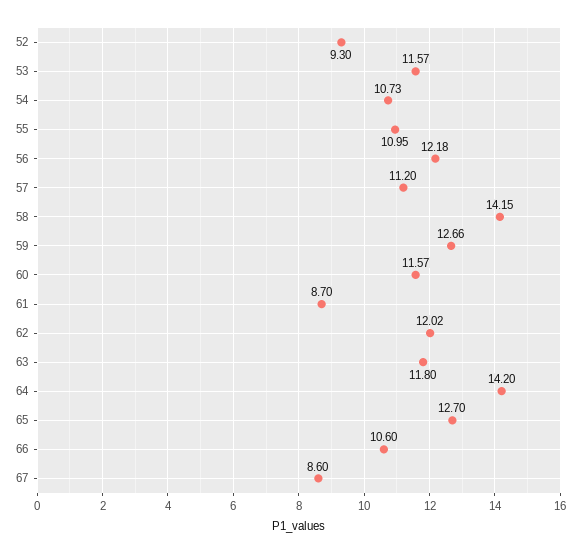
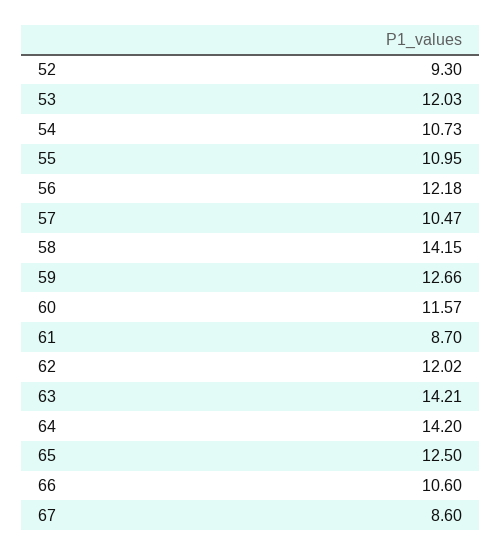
53: 11.57 -> 12.03
57: 11.2 -> 10.47
63: 11.8 -> 14.21
65: 12.7 -> 12.5

